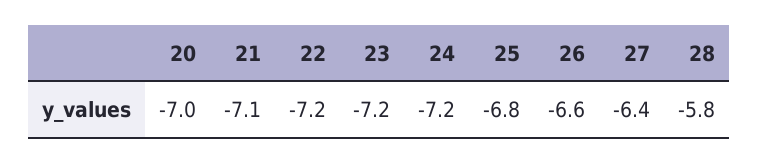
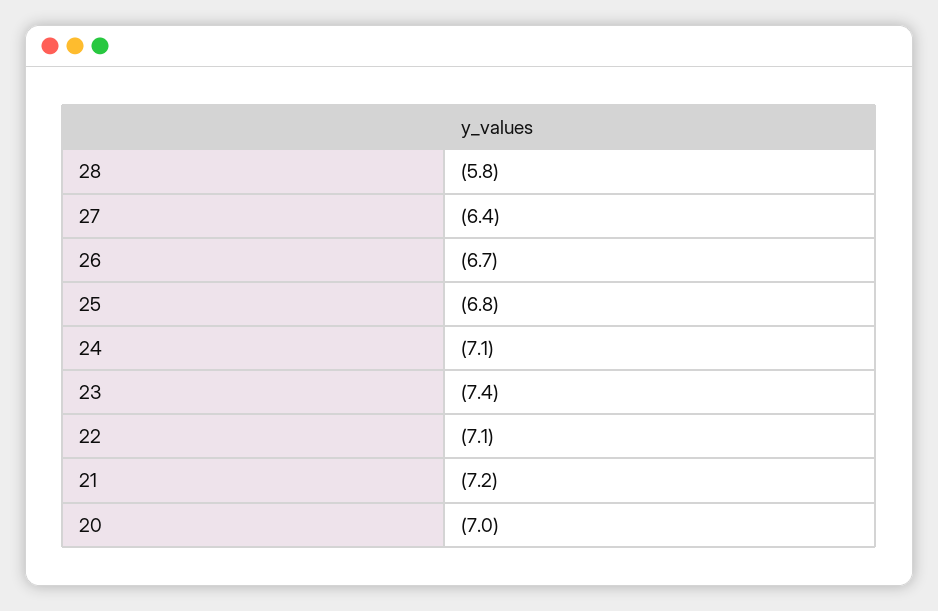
21: -7.1 -> -7.2
22: -7.2 -> -7.1
23: -7.2 -> -7.4
24: -7.2 -> -7.1
26: -6.6 -> -6.7

